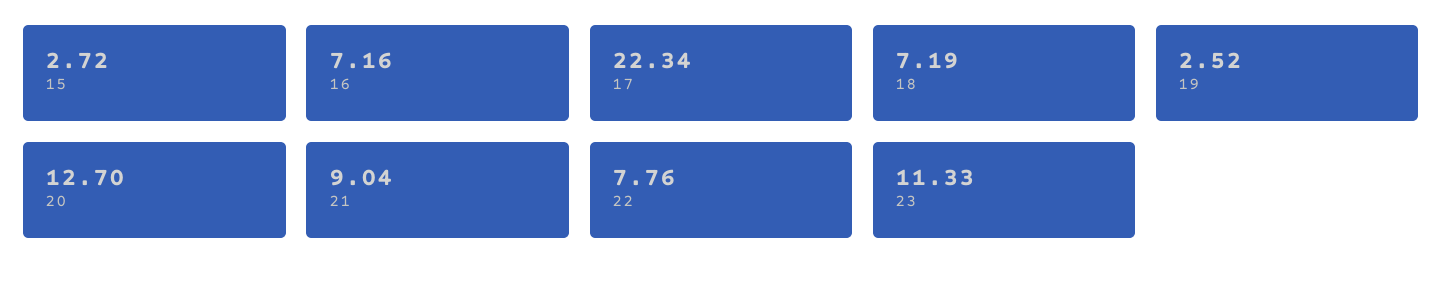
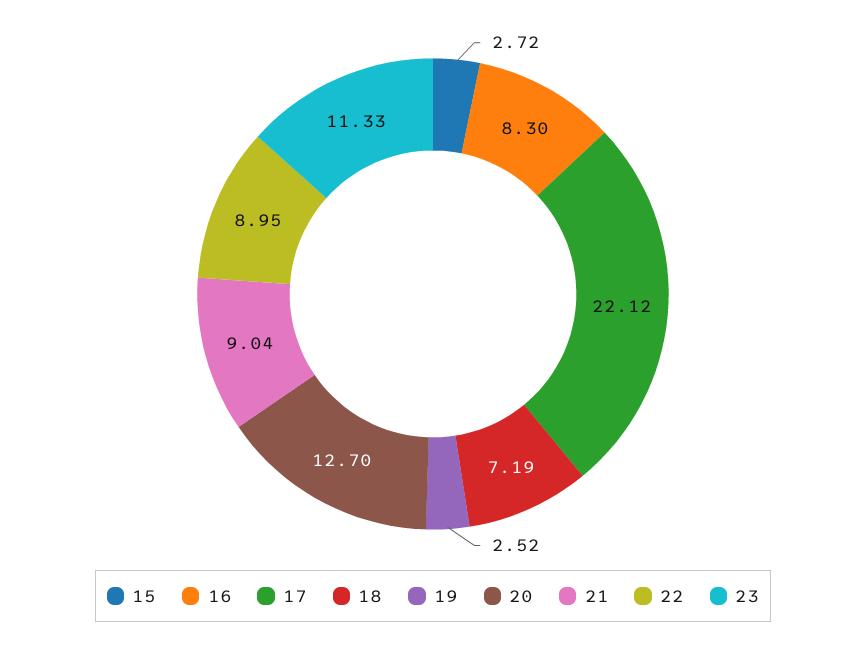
16: 7.16 -> 8.3
17: 22.34 -> 22.12
22: 7.76 -> 8.95

